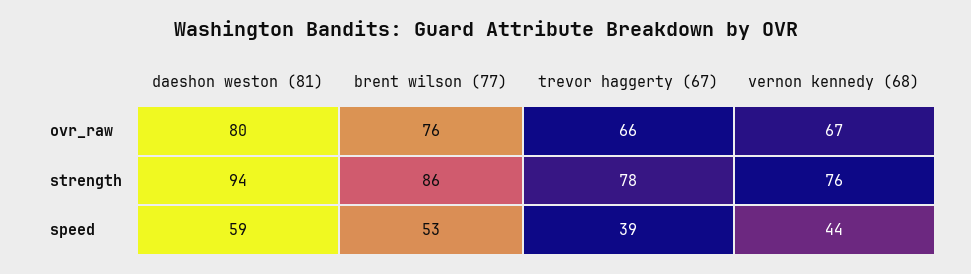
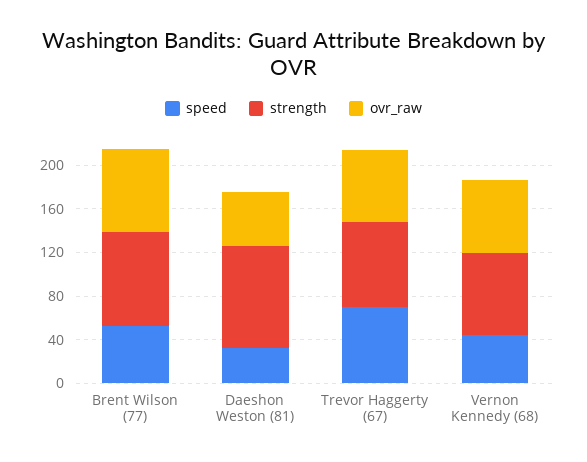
ovr_raw, daeshon weston (81): 80 -> 50
speed, daeshon weston (81): 59 -> 30
speed, trevor haggerty (67): 39 -> 70

